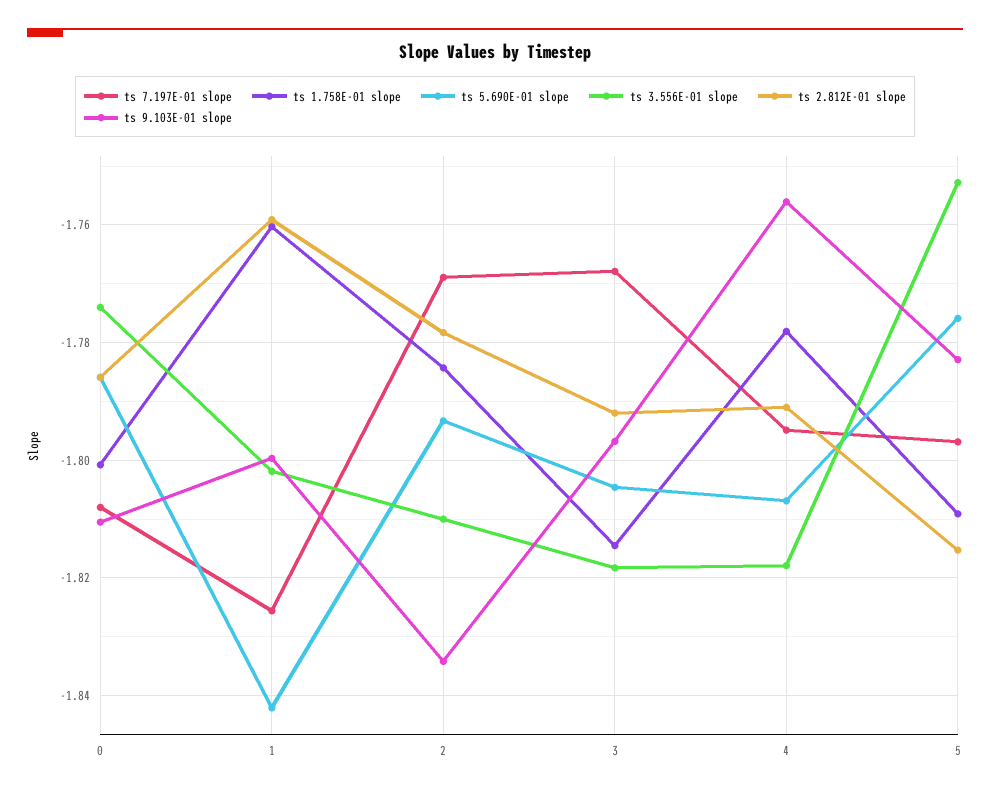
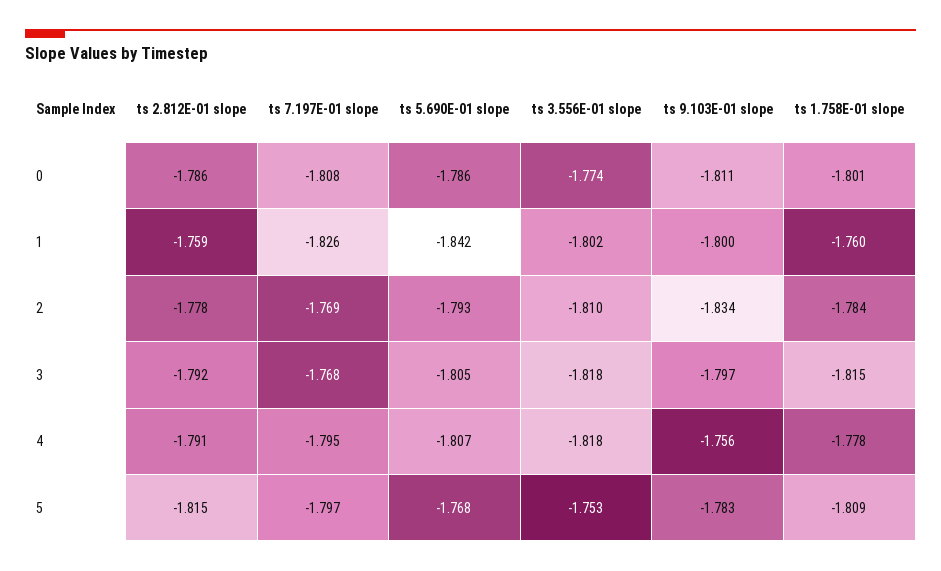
ts 5.690E-01 slope, 5: -1.776 -> -1.768

